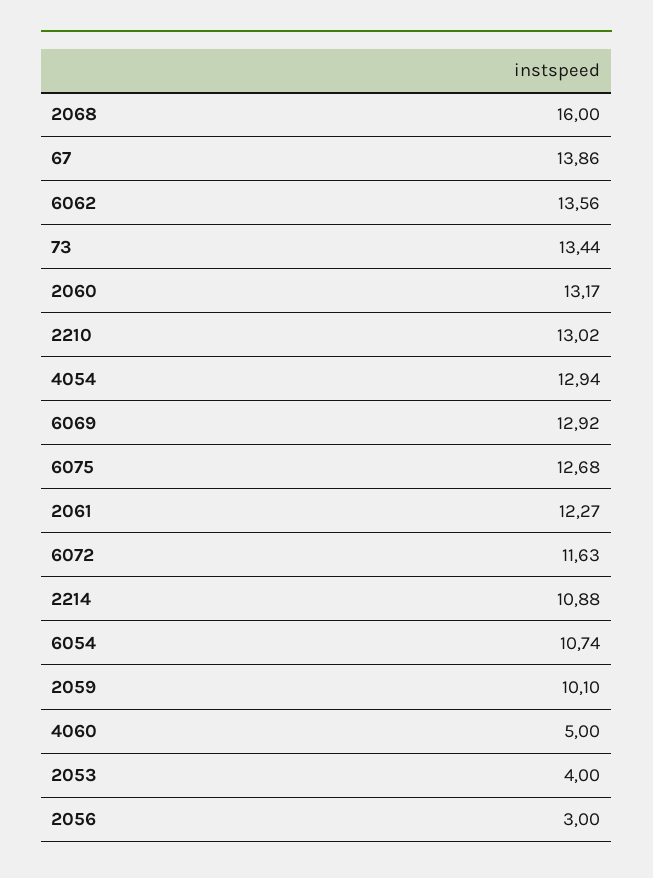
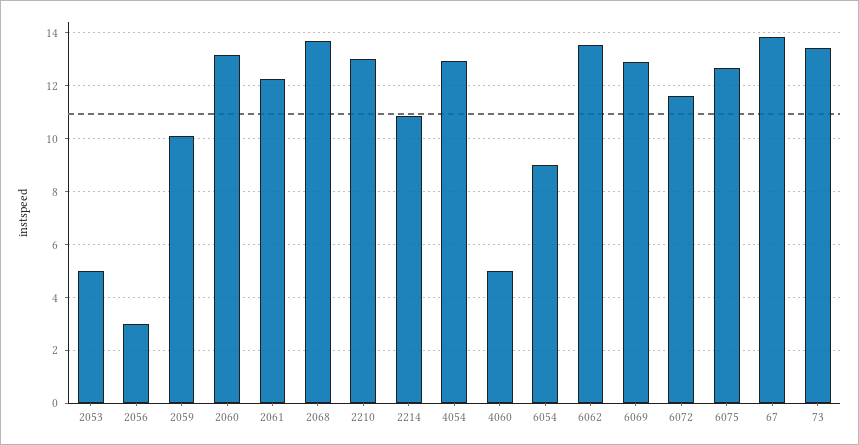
2068: 16 -> 13.75
6054: 10.74 -> 9
2053: 4 -> 5

